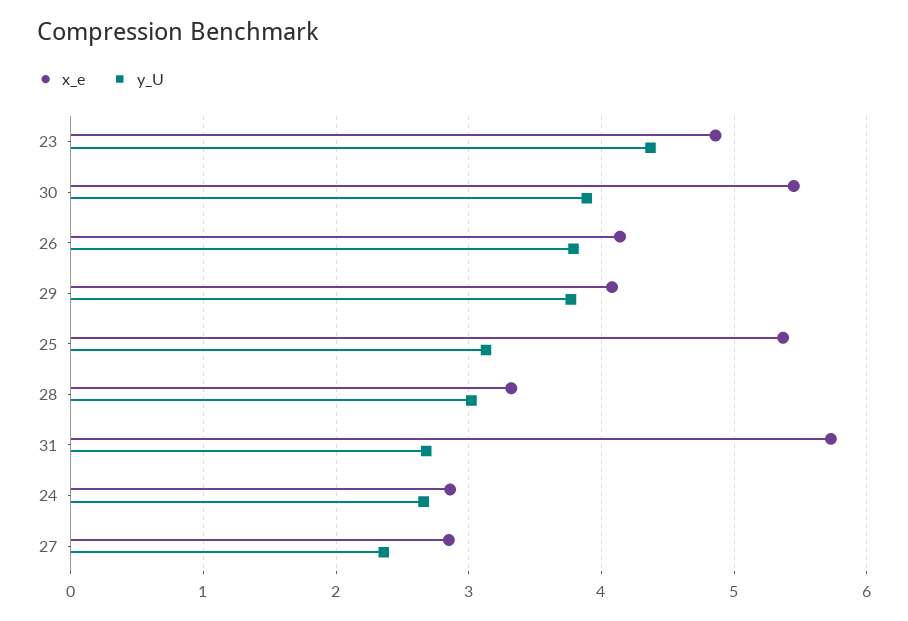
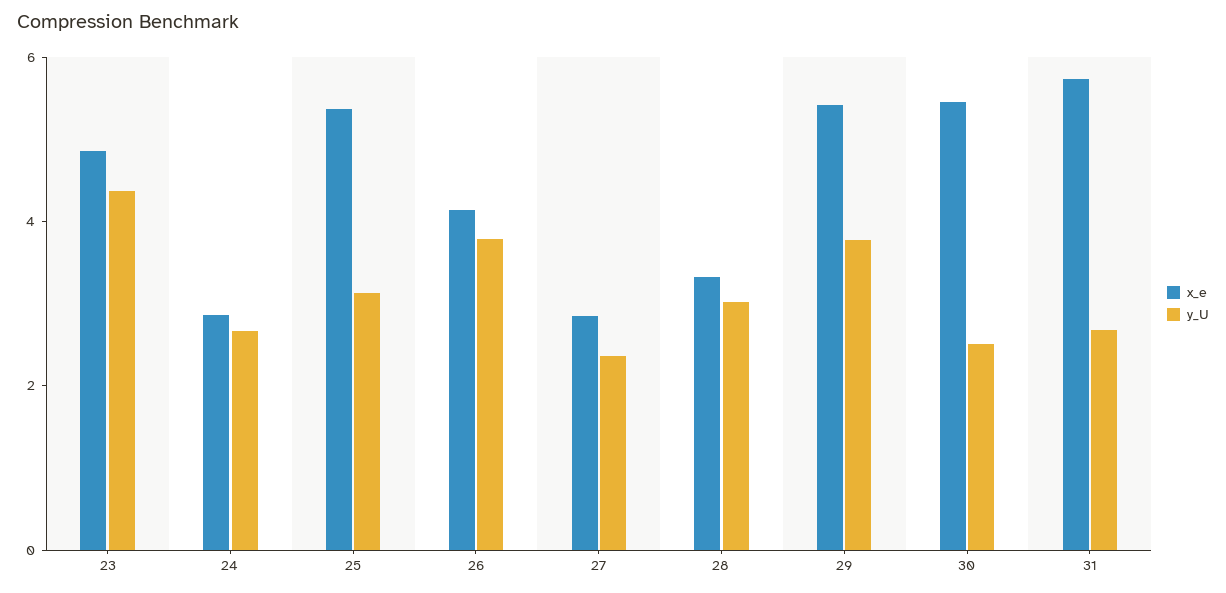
y_U, 30: 3.9 -> 2.5
x_e, 29: 4.1 -> 5.5

